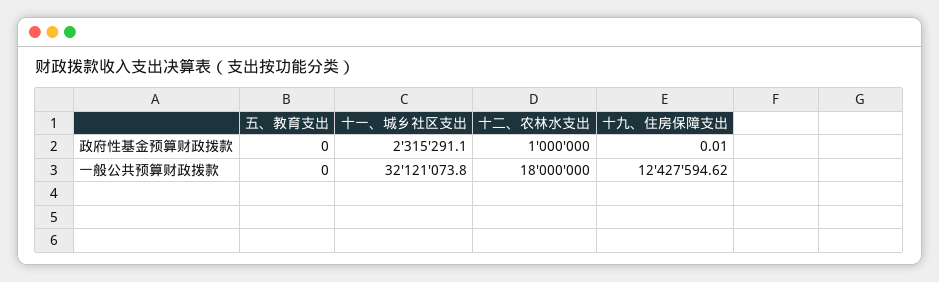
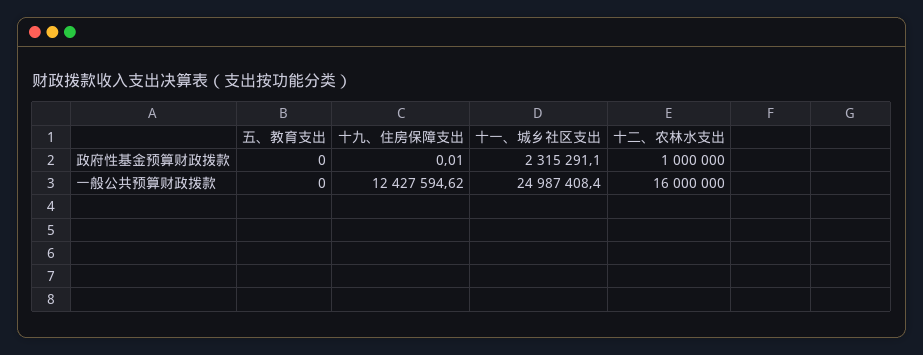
十一、城乡社区支出, 一般公共预算财政拨款: 32121073.8 -> 24987408.4
十二、农林水支出, 一般公共预算财政拨款: 18000000 -> 16000000

